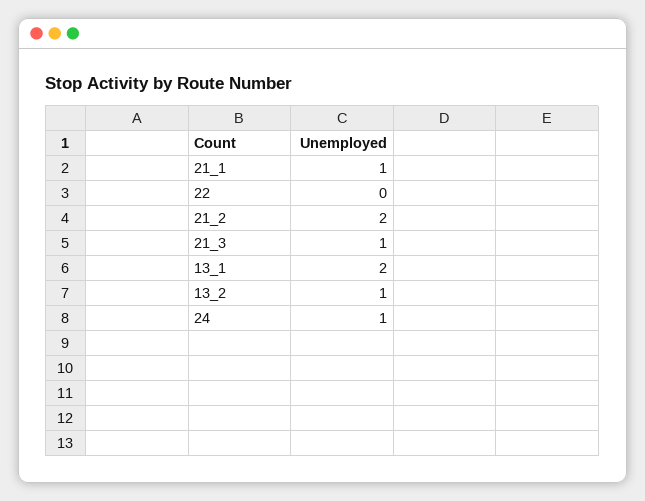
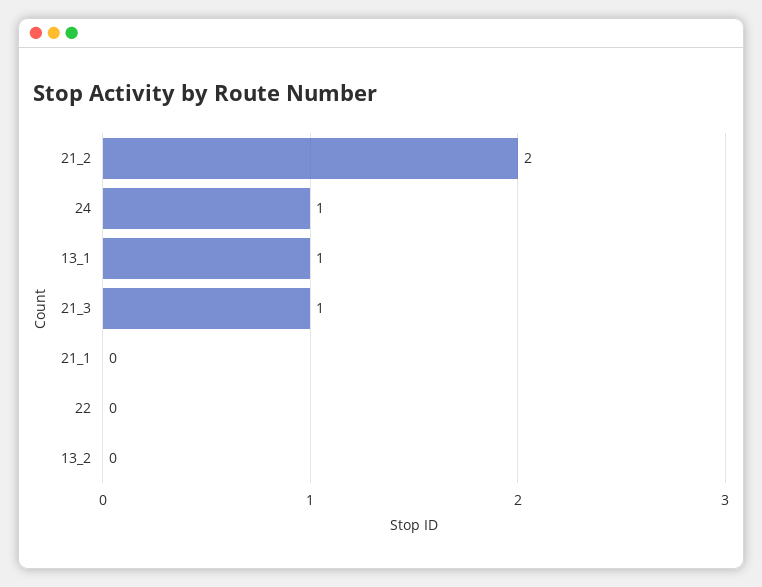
21_1: 1 -> 0
13_1: 2 -> 1
13_2: 1 -> 0

